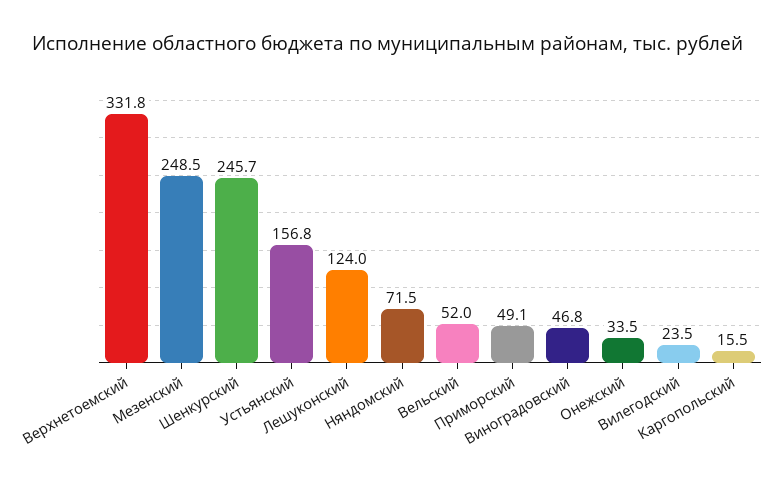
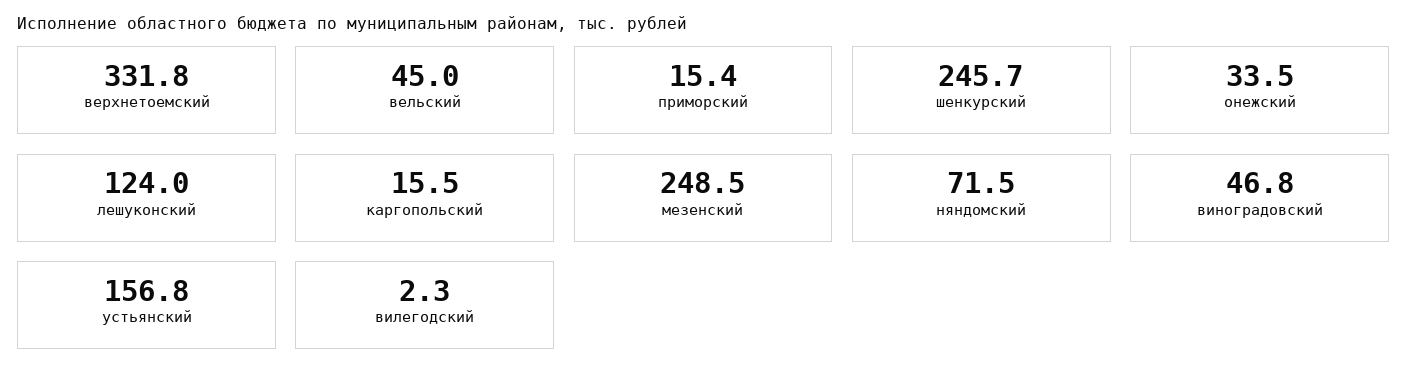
Вельский: 52 -> 45
Приморский: 49.1 -> 15.4
Вилегодский: 23.5 -> 2.3

